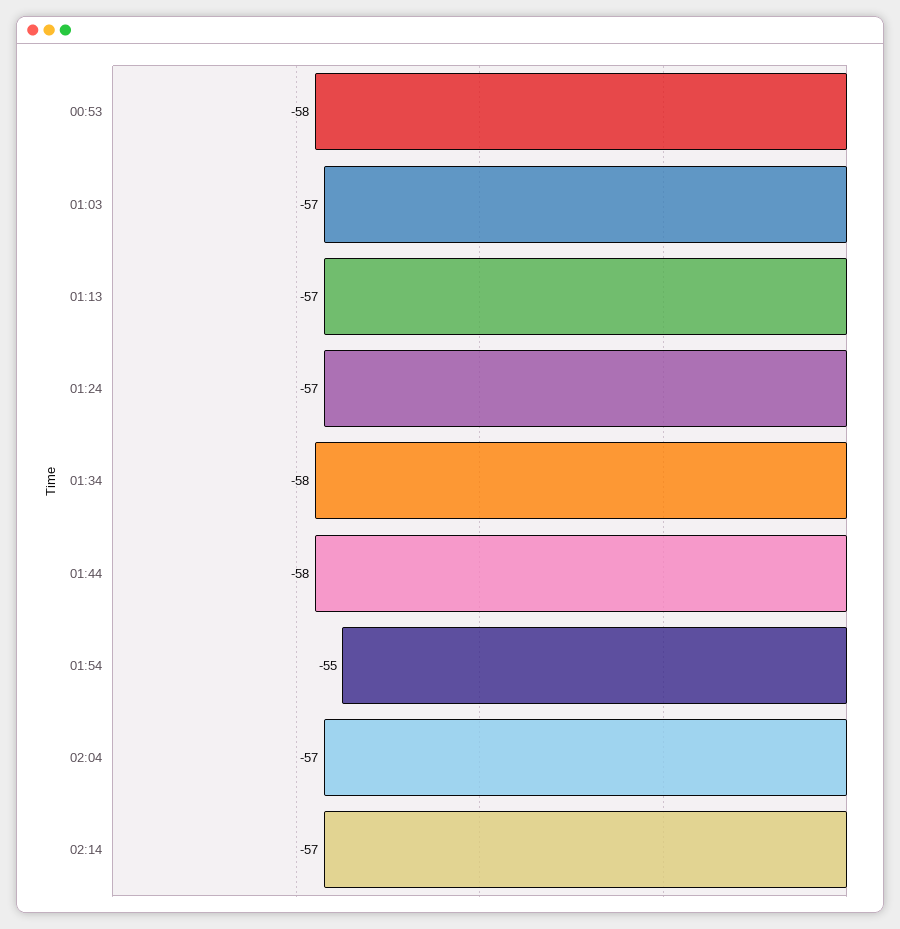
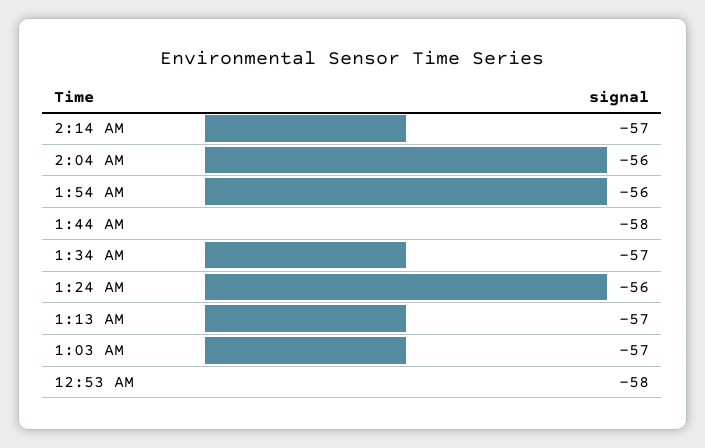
01:24: -57 -> -56
01:34: -58 -> -57
01:54: -55 -> -56
02:04: -57 -> -56

